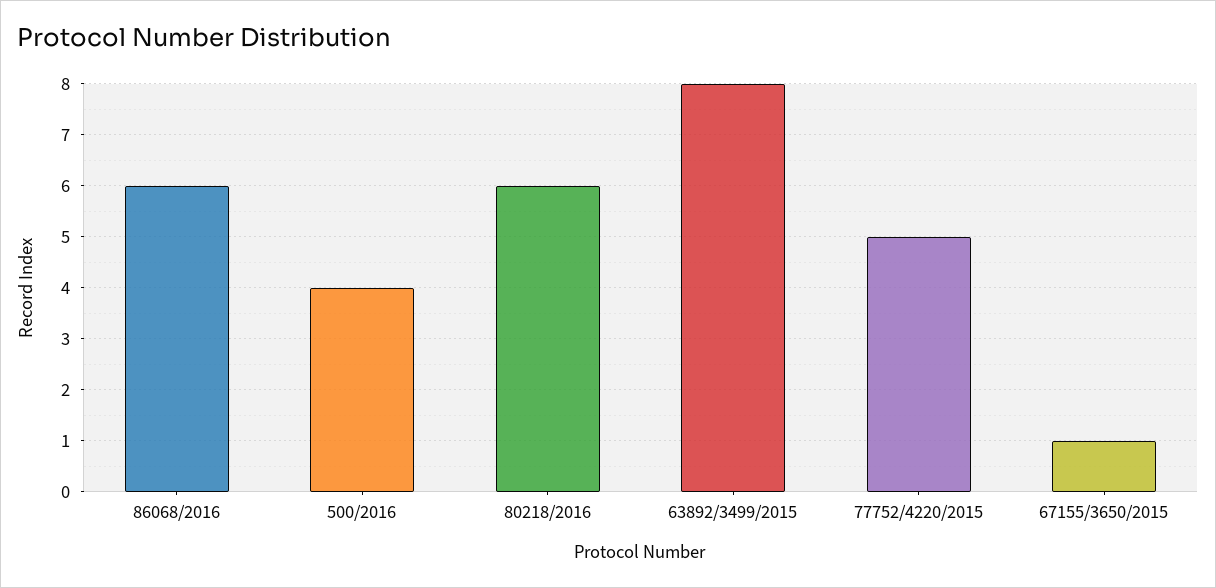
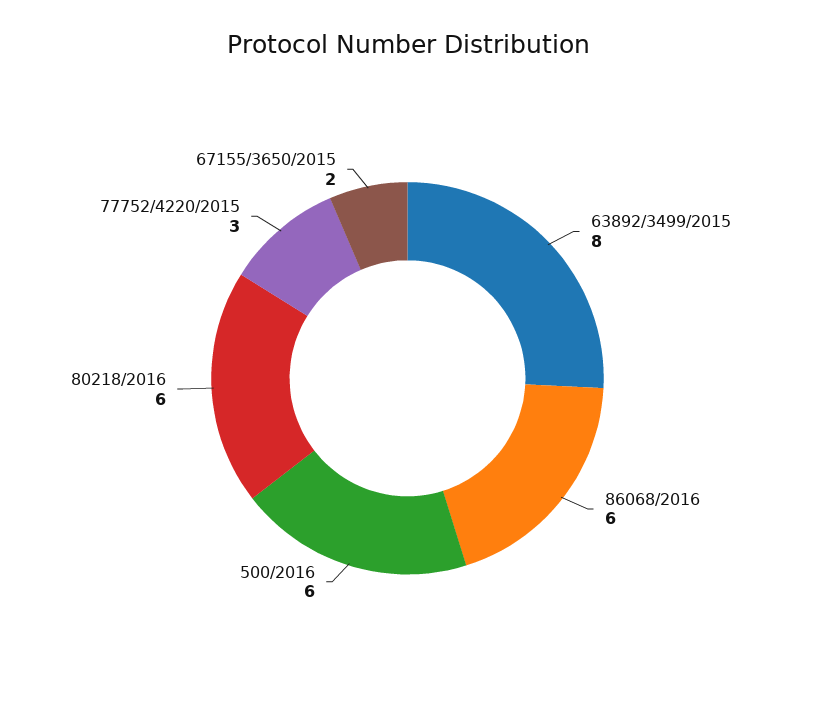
500/2016: 4 -> 6
77752/4220/2015: 5 -> 3
67155/3650/2015: 1 -> 2

